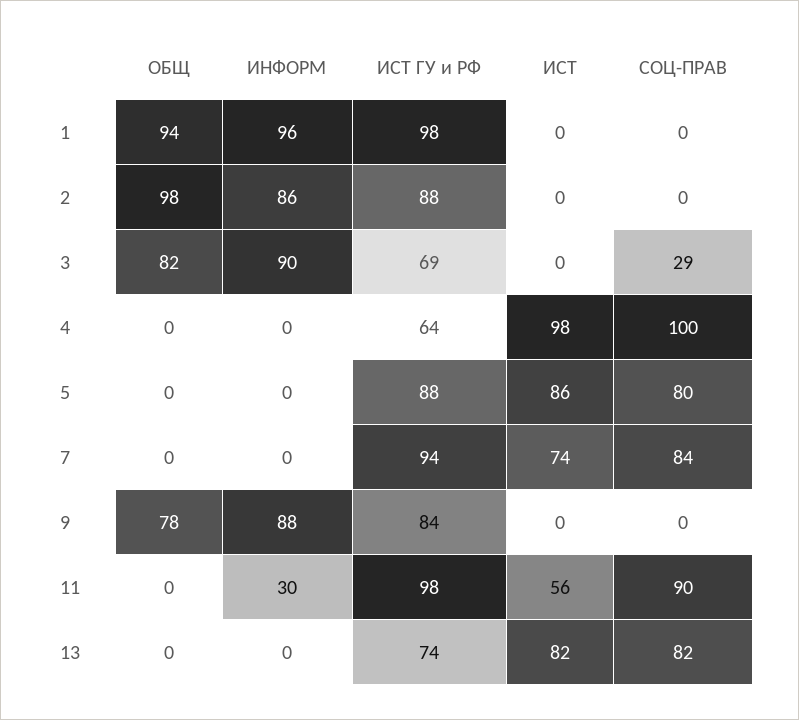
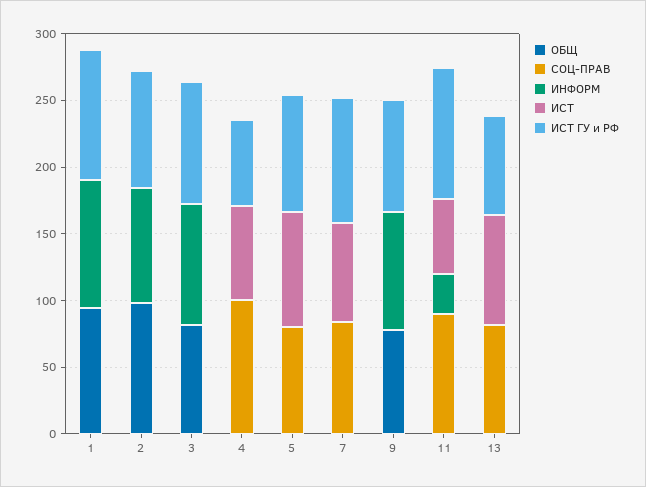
ИСТ ГУ и РФ, 3: 69 -> 90
СОЦ-ПРАВ, 3: 29 -> 0
ИСТ, 4: 98 -> 70

